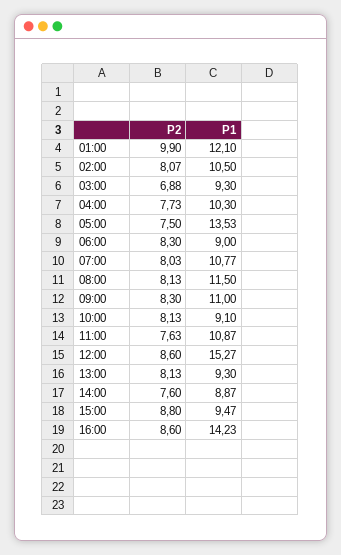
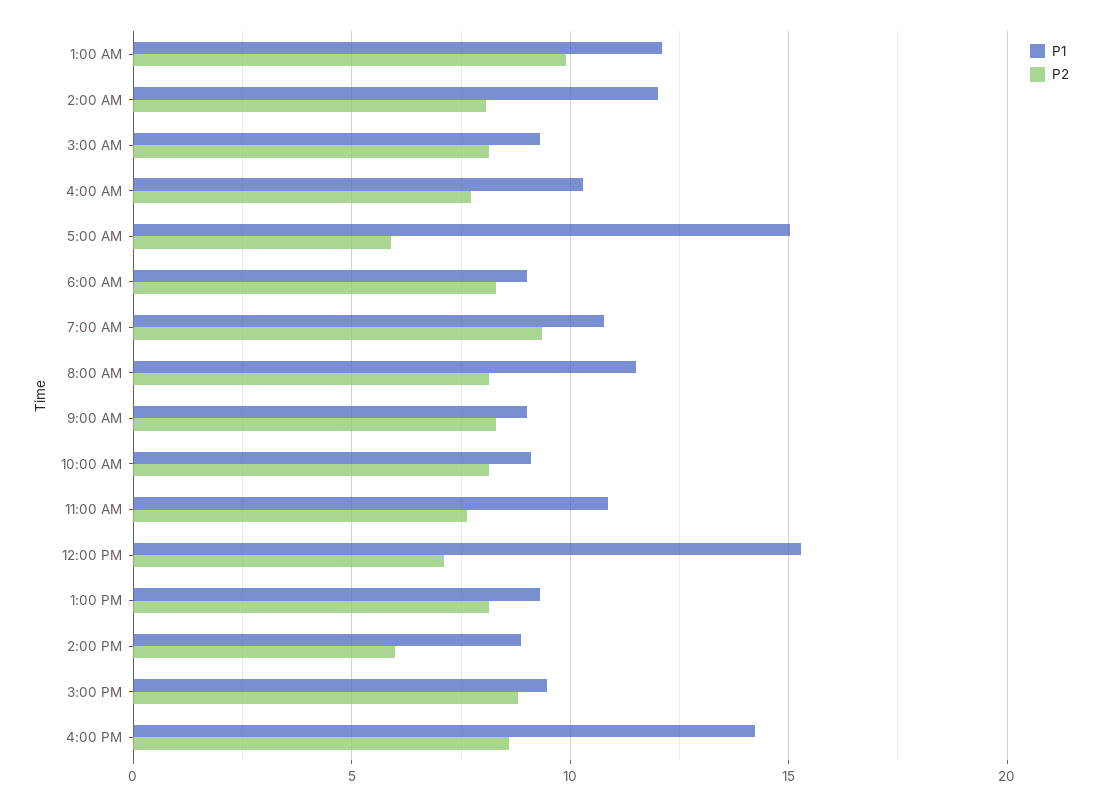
P1, 02:00: 10.5 -> 12
P2, 03:00: 6.88 -> 8
P2, 05:00: 7.5 -> 6
P1, 05:00: 13.53 -> 15
P2, 07:00: 8.03 -> 9.5
P1, 09:00: 11 -> 9
P2, 12:00: 8.6 -> 7
P2, 14:00: 7.6 -> 6

